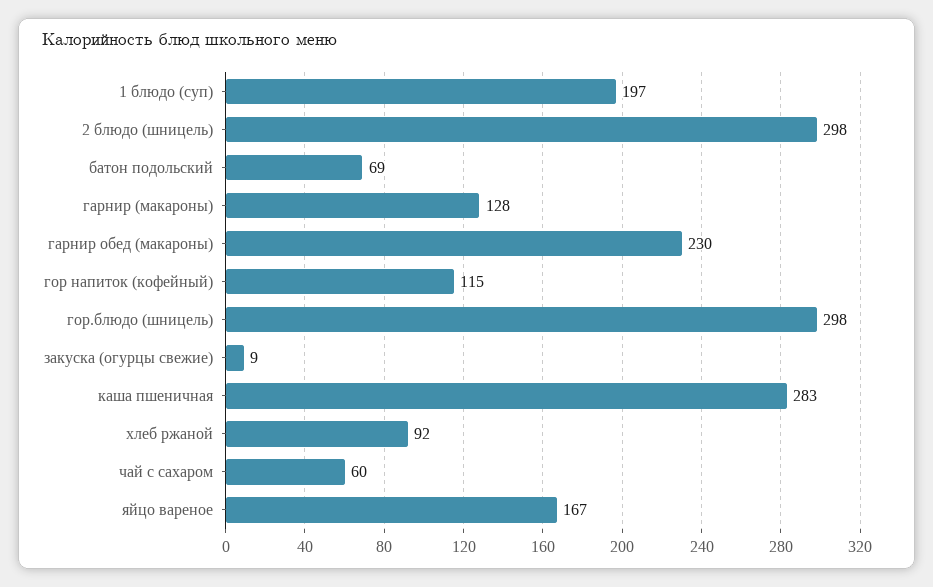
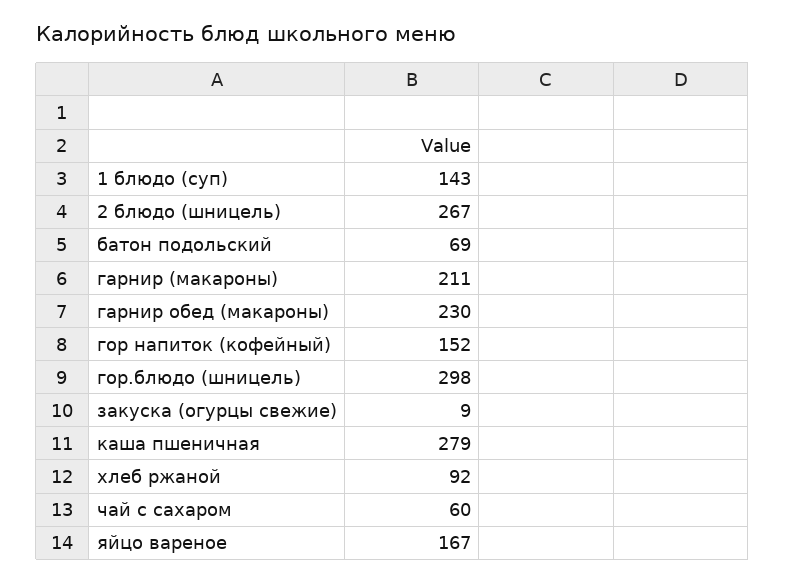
1 блюдо (суп): 197 -> 143
2 блюдо (шницель): 298 -> 267
гарнир (макароны): 128 -> 211
гор напиток (кофейный): 115 -> 152
каша пшеничная: 283 -> 279

